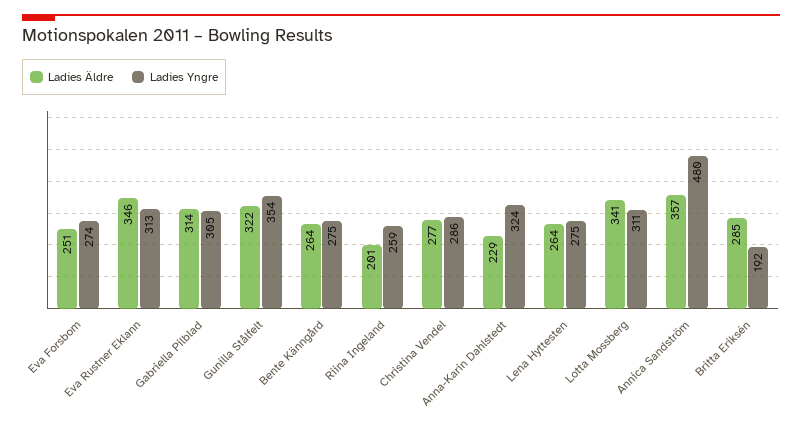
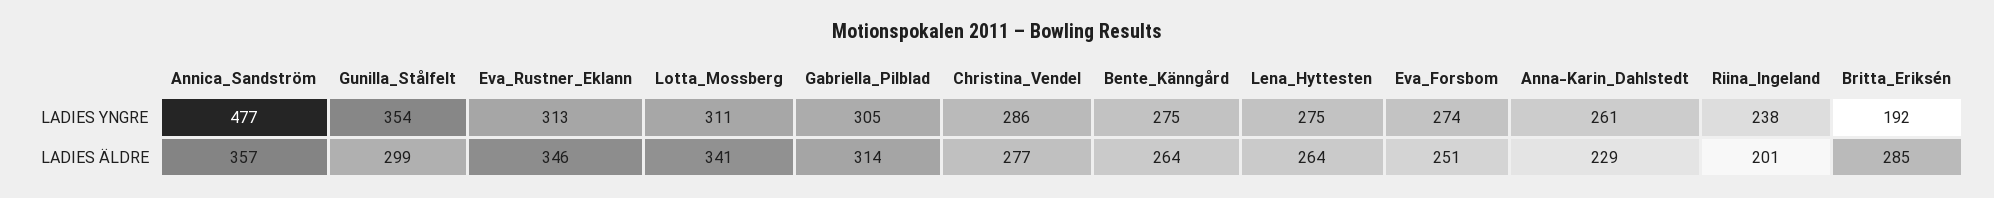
Ladies Äldre, Gunilla Stålfelt: 322 -> 299
Ladies Yngre, Riina Ingeland: 259 -> 238
Ladies Yngre, Anna-Karin Dahlstedt: 324 -> 261
Ladies Yngre, Annica Sandström: 480 -> 477

